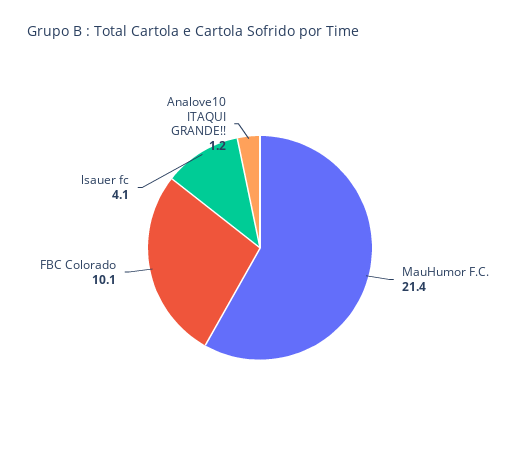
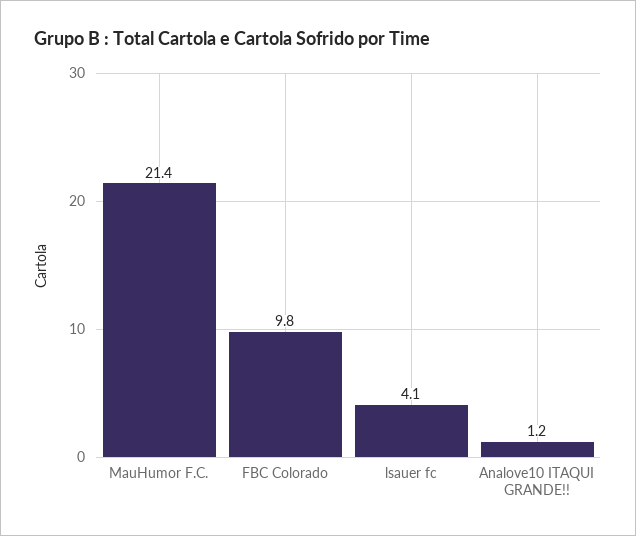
FBC Colorado: 10.1 -> 9.8

